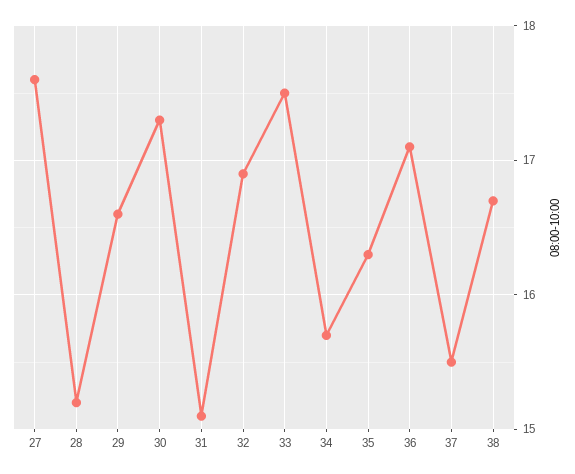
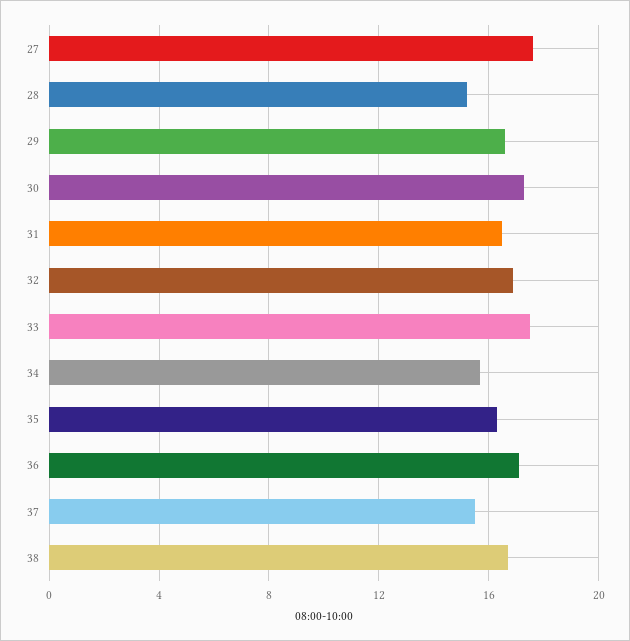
31: 15.1 -> 16.5

